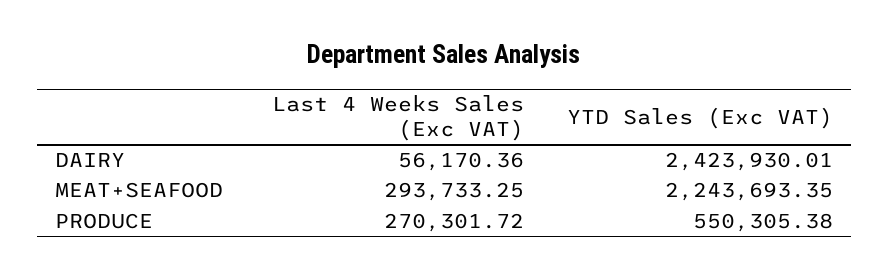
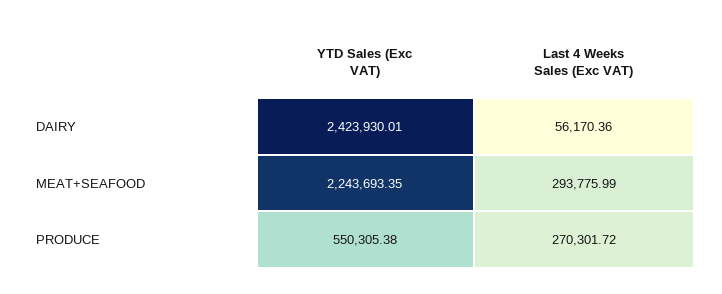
Last 4 Weeks Sales (Exc VAT), MEAT+SEAFOOD: 293733.25 -> 293775.99

